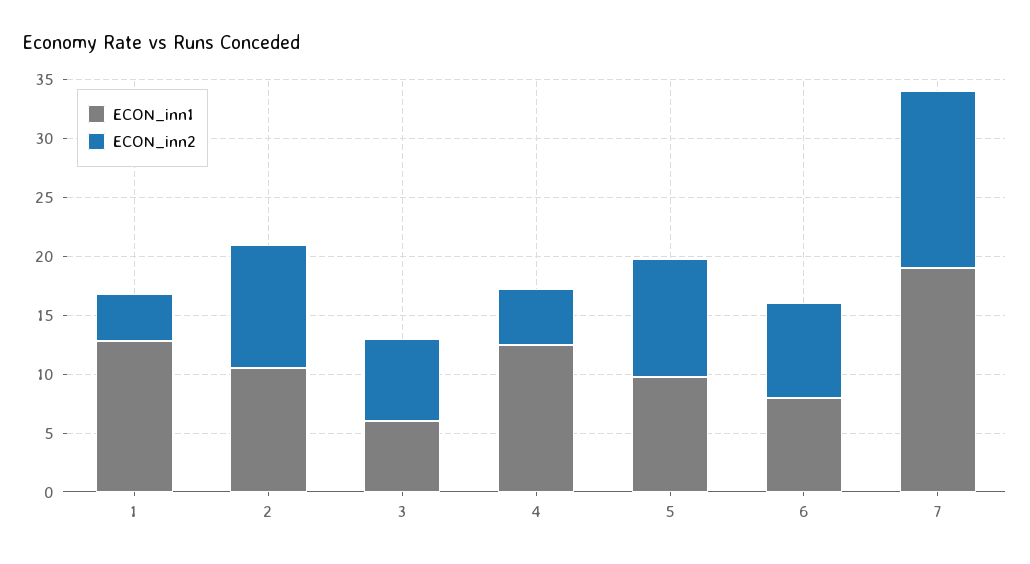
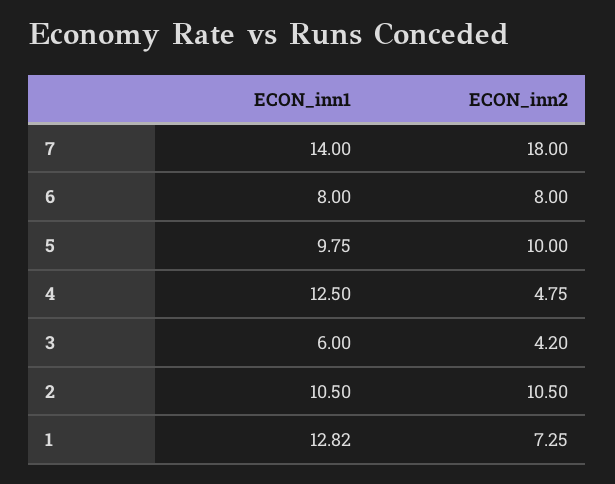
ECON_inn2, 1: 4 -> 7.25
ECON_inn2, 3: 7 -> 4.2
ECON_inn1, 7: 19 -> 14
ECON_inn2, 7: 15 -> 18

